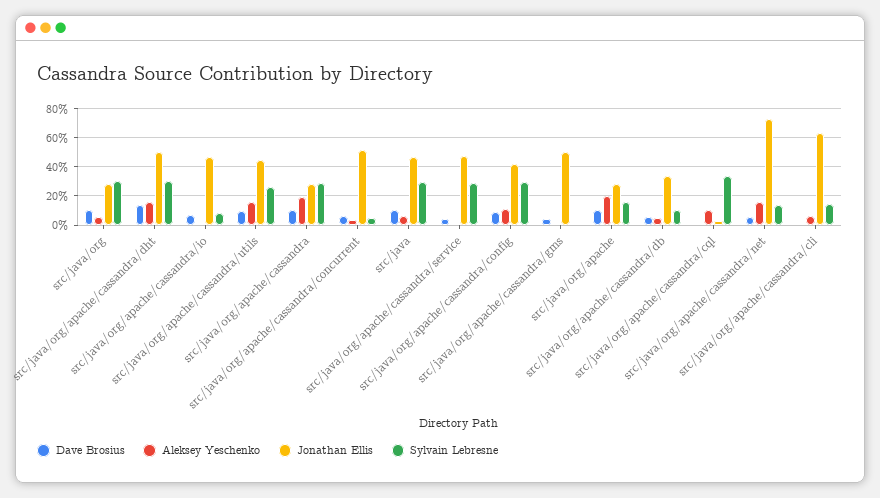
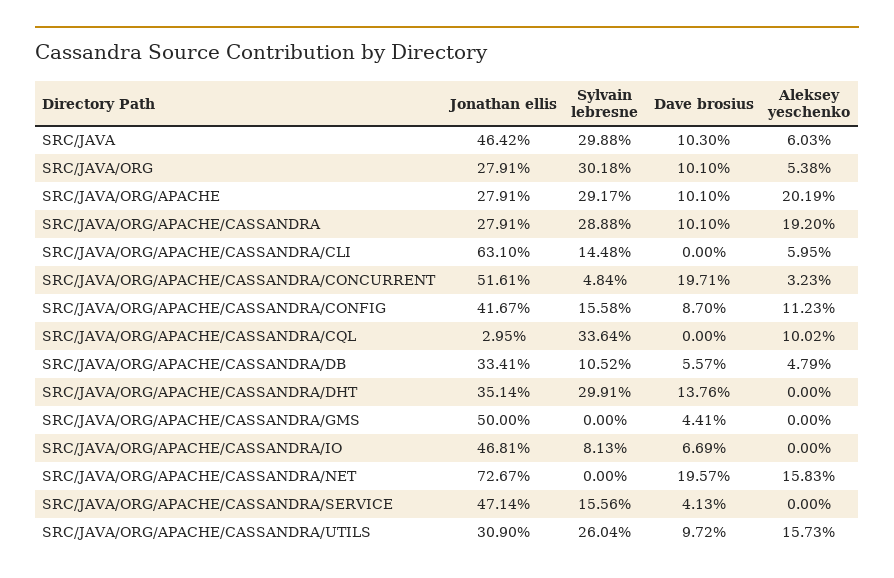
Aleksey Yeschenko, src/java/org/apache/cassandra/dht: 15 -> 0
Jonathan Ellis, src/java/org/apache/cassandra/dht: 50 -> 35.14
Jonathan Ellis, src/java/org/apache/cassandra/utils: 45 -> 30.9
Dave Brosius, src/java/org/apache/cassandra/concurrent: 5 -> 19.71
Sylvain Lebresne, src/java/org/apache/cassandra/service: 30 -> 15.56
Sylvain Lebresne, src/java/org/apache/cassandra/config: 30 -> 15.58
Sylvain Lebresne, src/java/org/apache: 15 -> 29.17
Dave Brosius, src/java/org/apache/cassandra/net: 5 -> 19.57
Sylvain Lebresne, src/java/org/apache/cassandra/net: 15 -> 0

